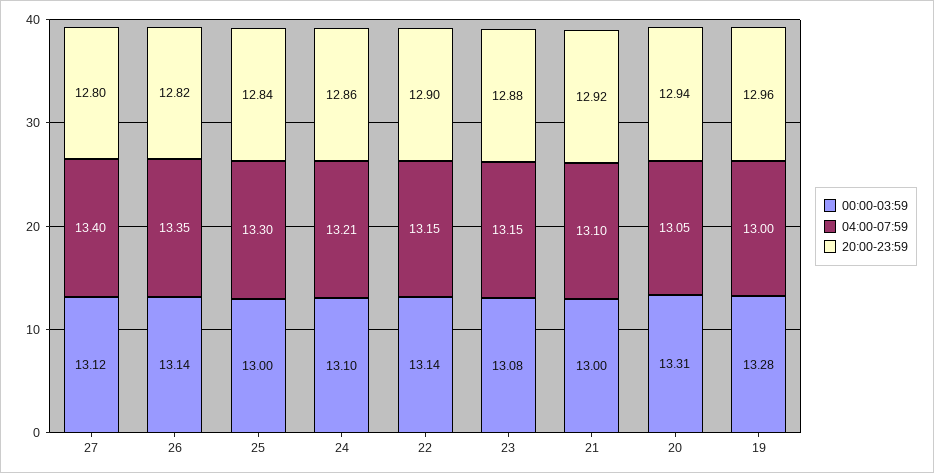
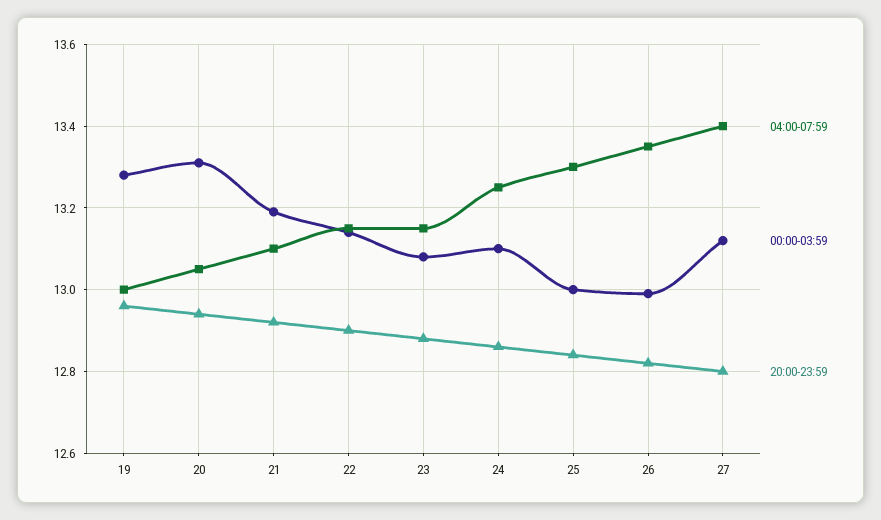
00:00-03:59, 26: 13.14 -> 13
04:00-07:59, 24: 13.21 -> 13.25
00:00-03:59, 21: 13 -> 13.2

